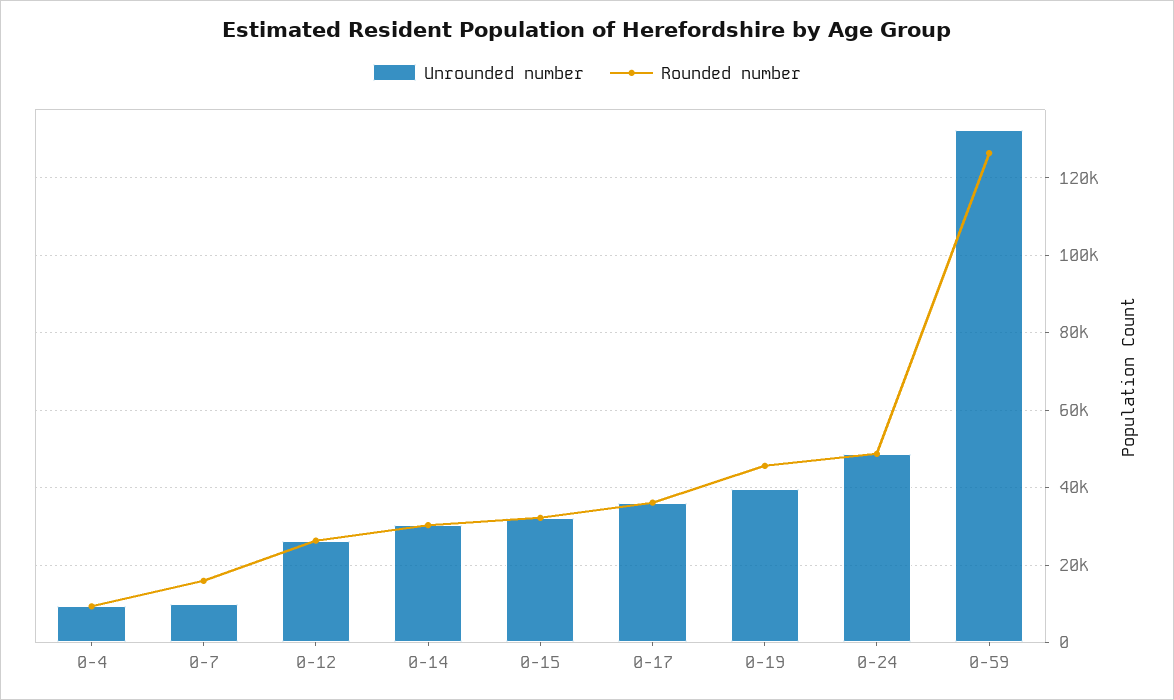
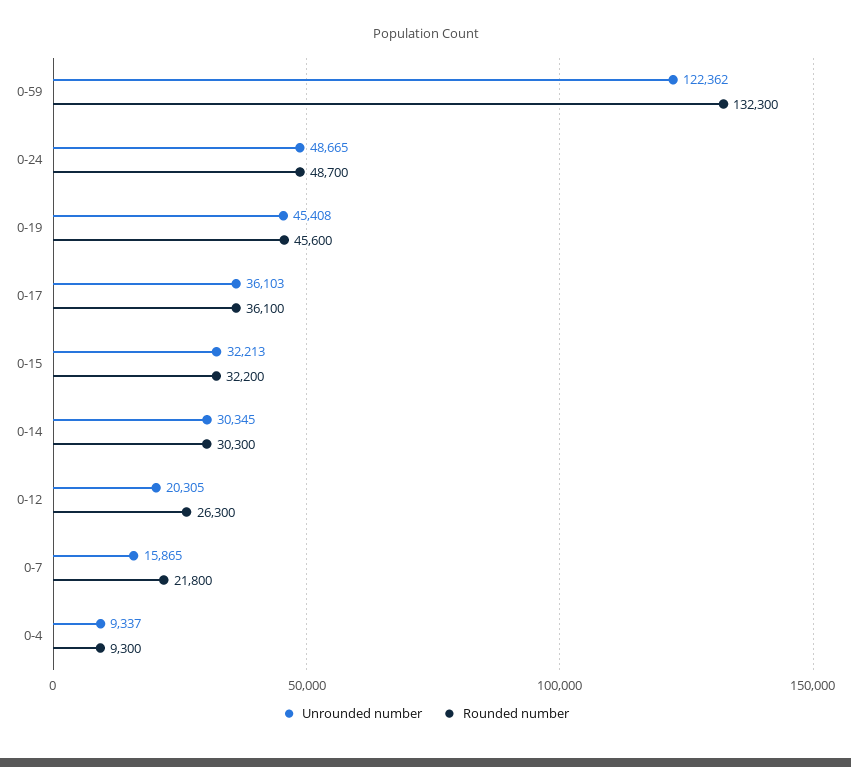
Unrounded number, 0-7: 10000 -> 15865
Rounded number, 0-7: 16000 -> 21800
Unrounded number, 0-12: 26000 -> 20305
Unrounded number, 0-19: 40000 -> 45408
Unrounded number, 0-59: 132000 -> 122362
Rounded number, 0-59: 126000 -> 132300

